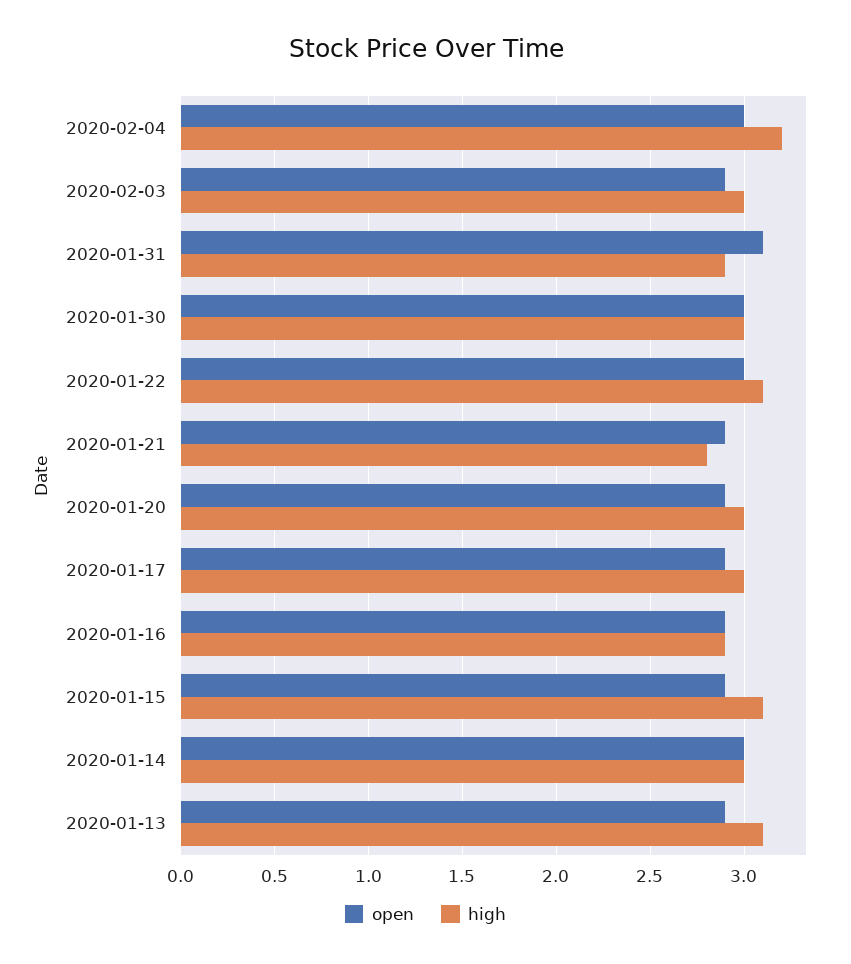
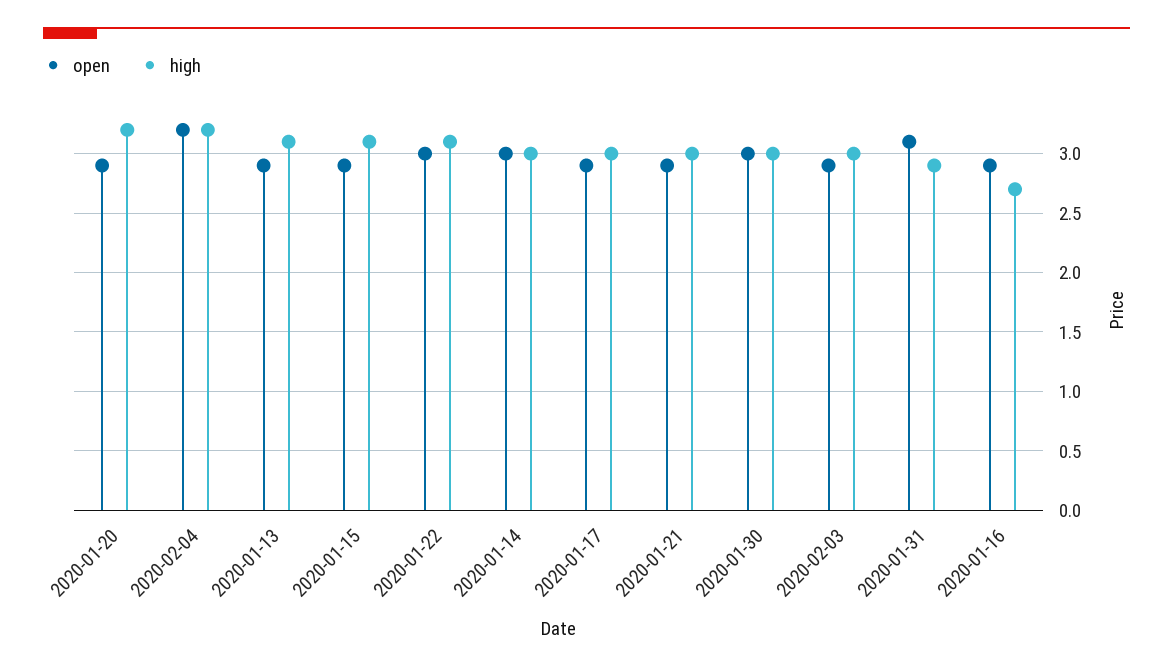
open, 2020-02-04: 3 -> 3.2
high, 2020-01-21: 2.8 -> 3
high, 2020-01-20: 3 -> 3.2
high, 2020-01-16: 2.9 -> 2.7

